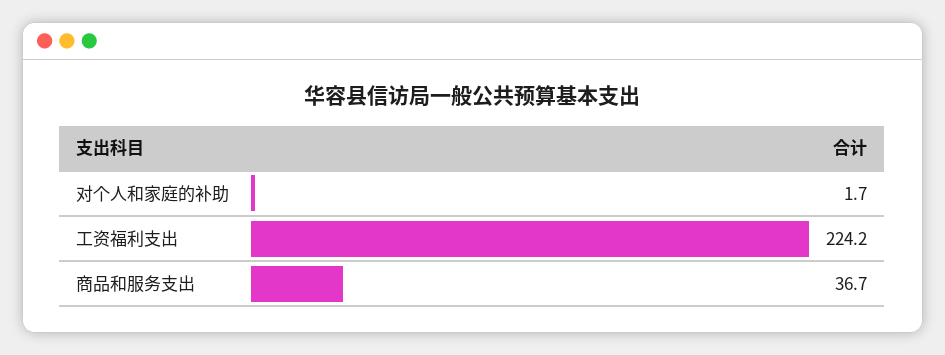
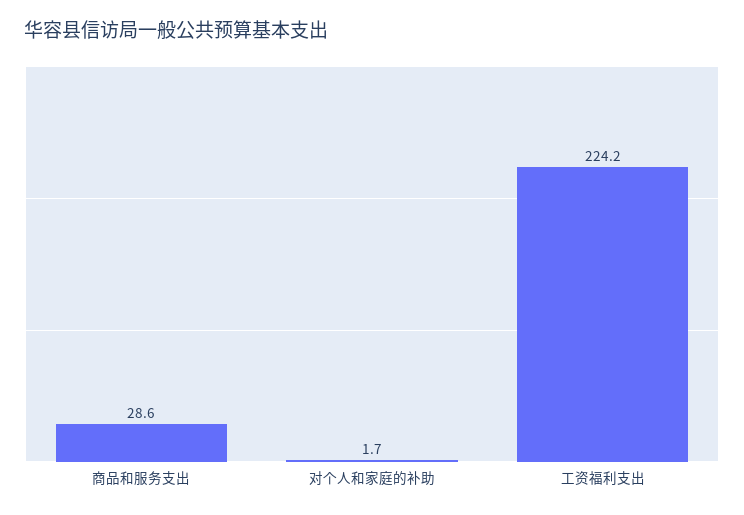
商品和服务支出: 36.7 -> 28.6

